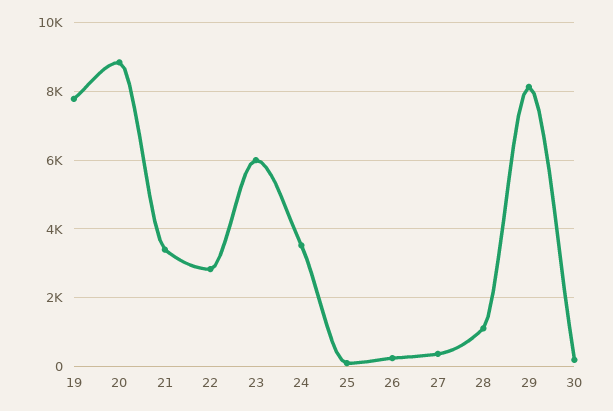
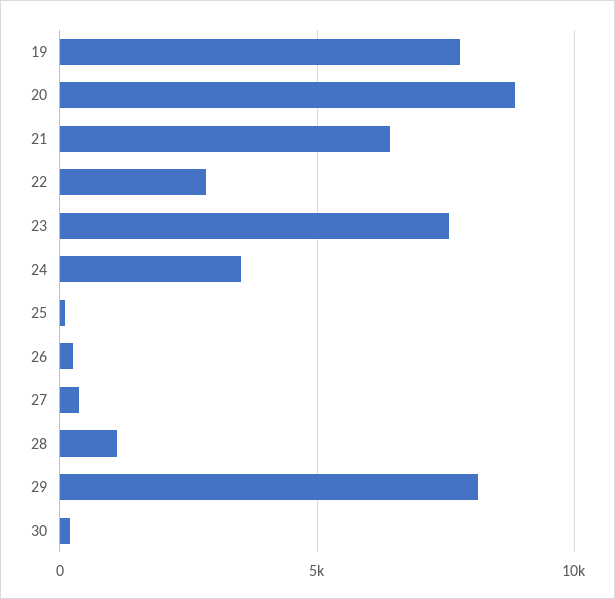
21: 3400 -> 6500
23: 6000 -> 7500

